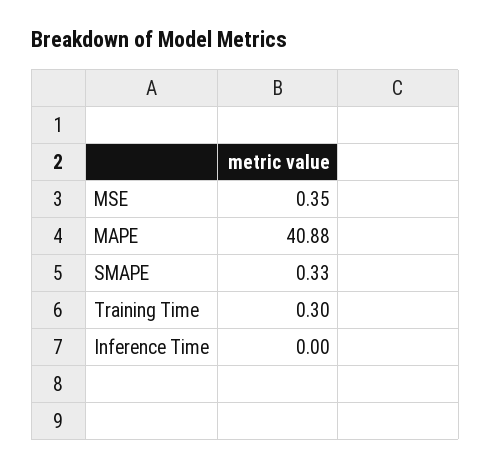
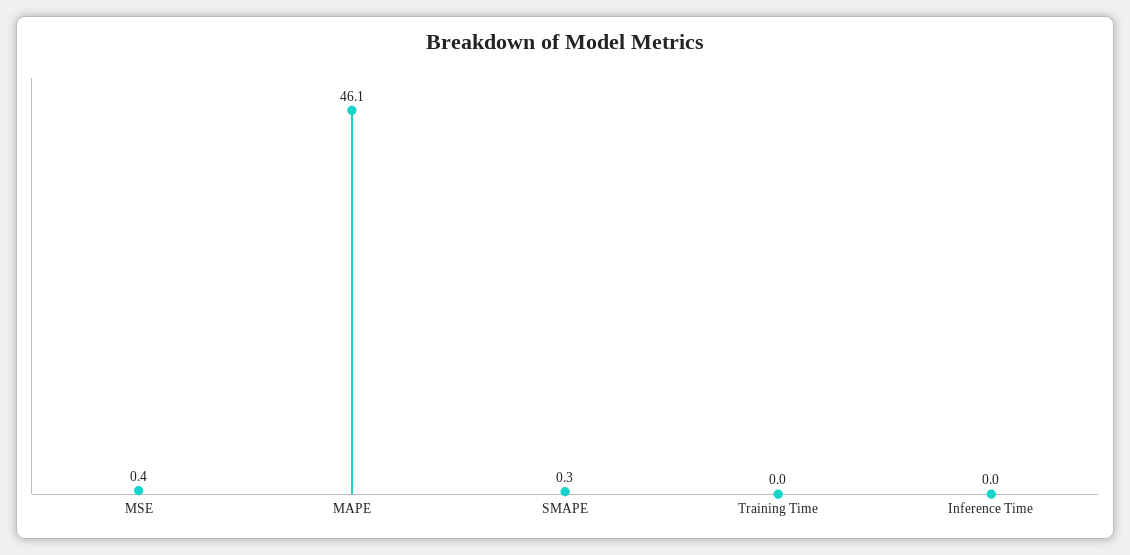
MAPE: 40.88 -> 46.1
Training Time: 0.3 -> 0

